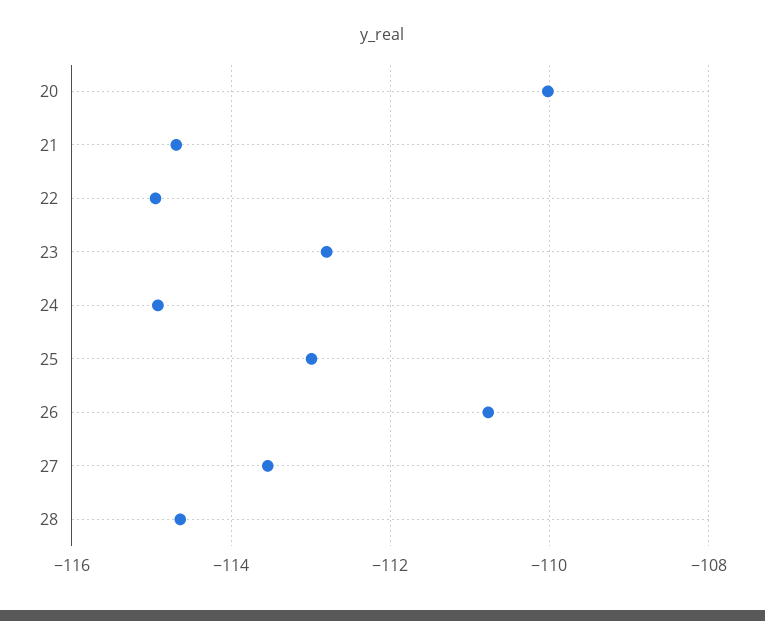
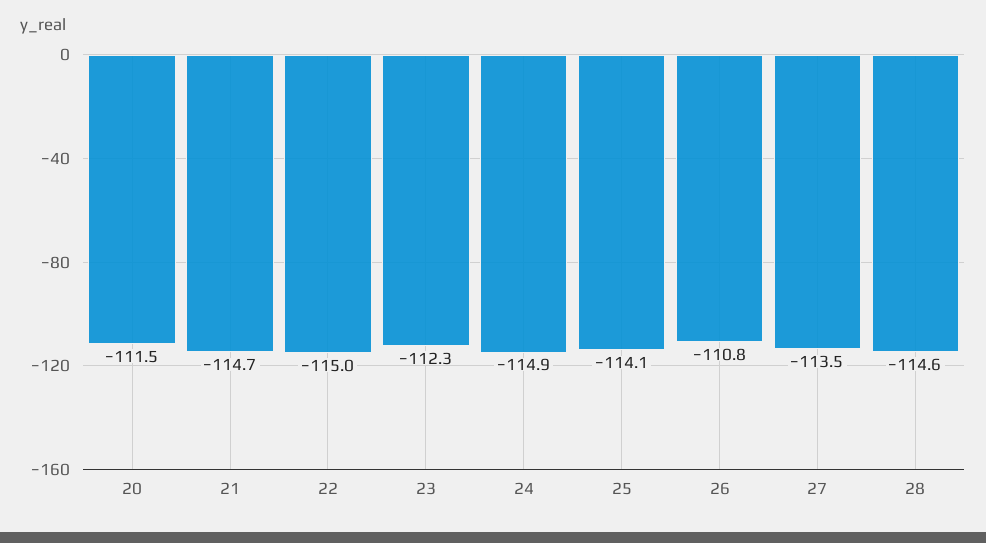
20: -110 -> -111.5
23: -112.8 -> -112.3
25: -113 -> -114.1

